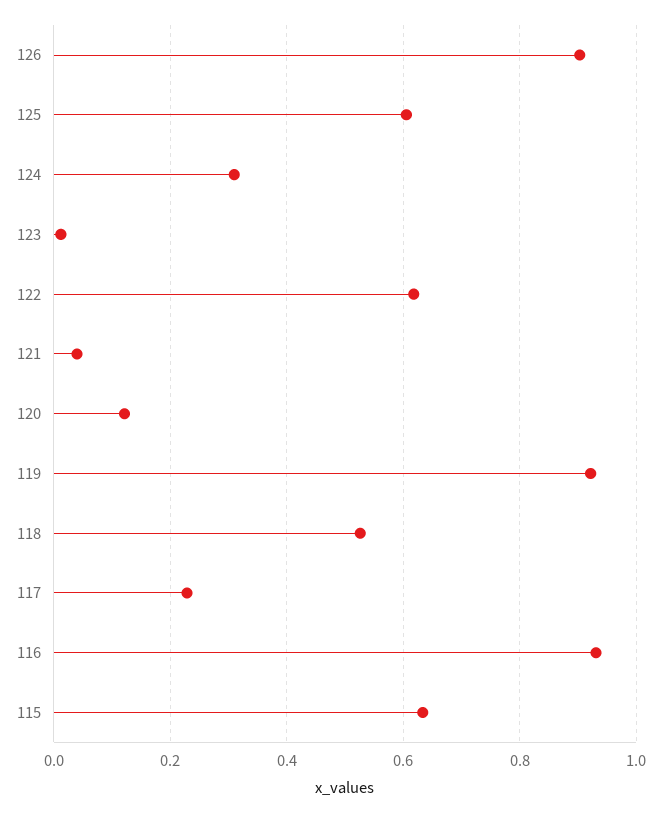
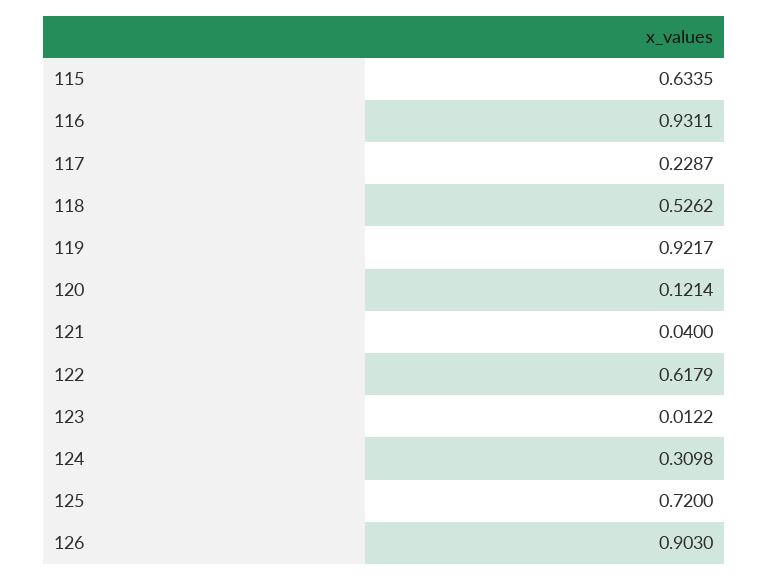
125: 0.6 -> 0.72

